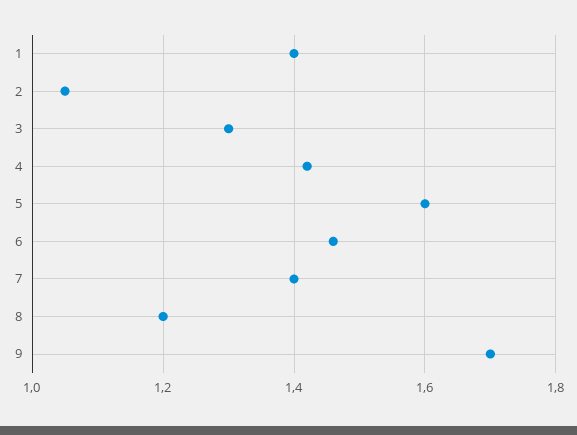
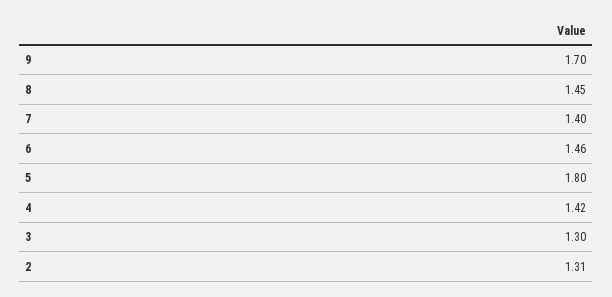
1: 1.4 -> none
2: 1.05 -> 1.31
5: 1.6 -> 1.8
8: 1.2 -> 1.45

